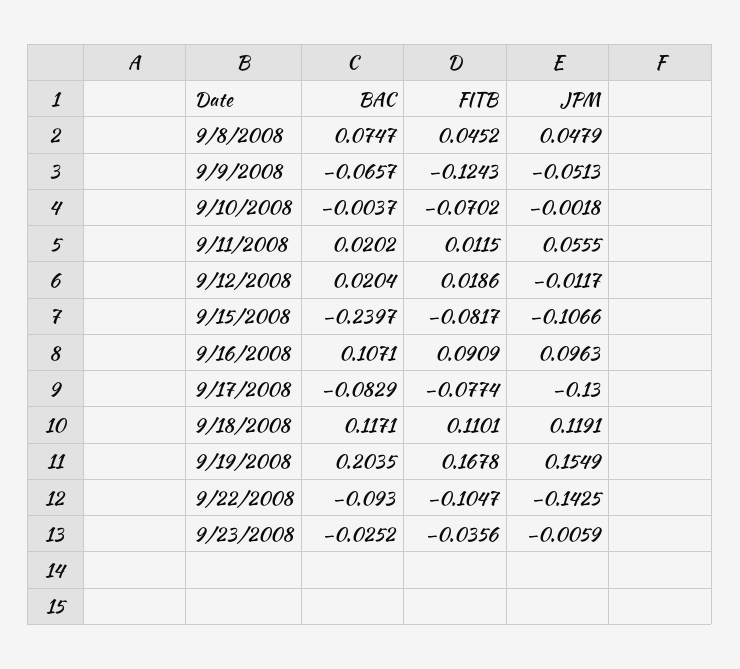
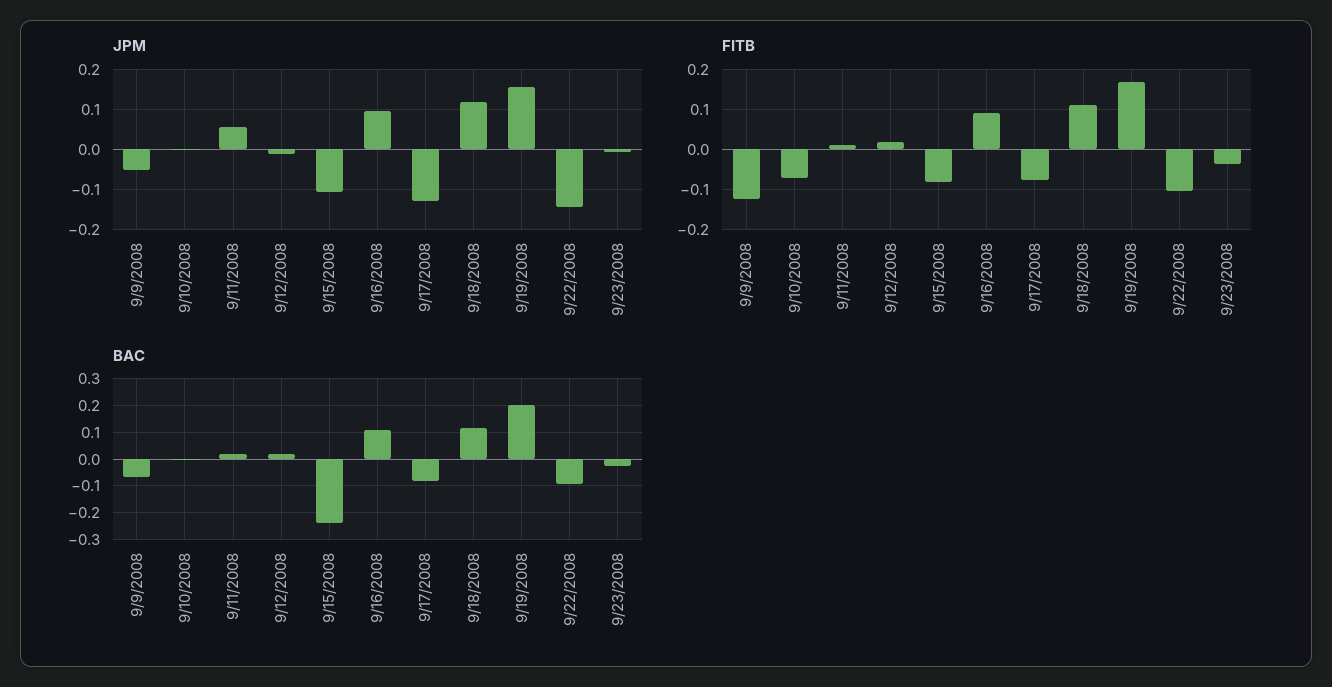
BAC, 9/8/2008: 0.0747 -> none
FITB, 9/8/2008: 0.0452 -> none
JPM, 9/8/2008: 0.0479 -> none

